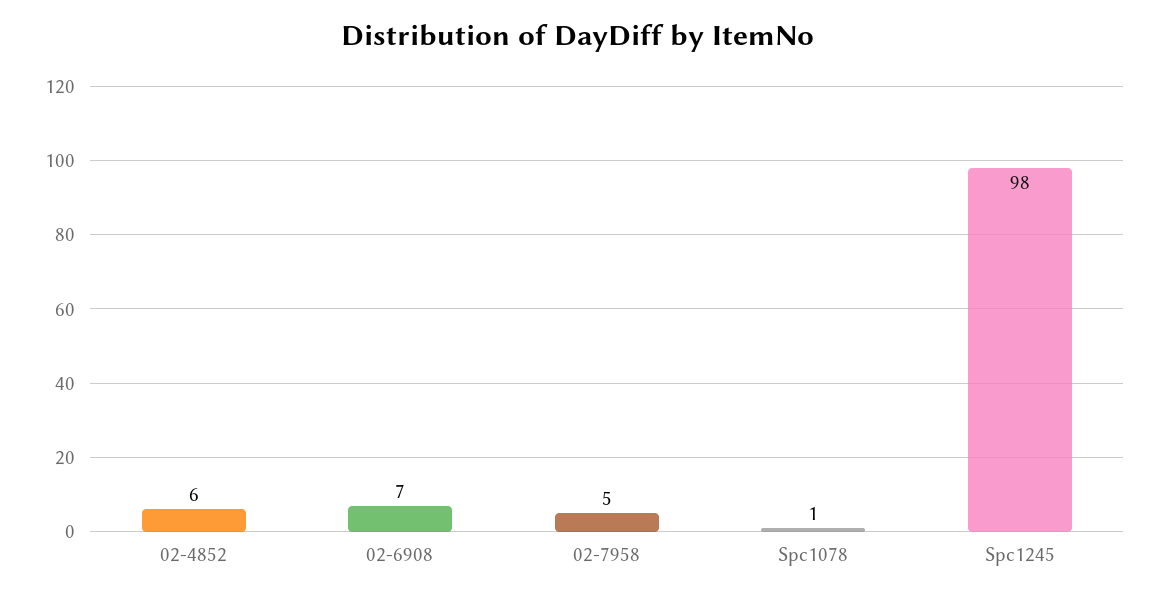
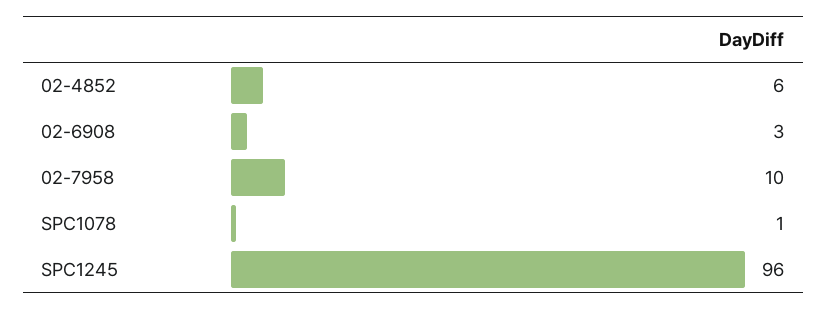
02-6908: 7 -> 3
02-7958: 5 -> 10
Spc1245: 98 -> 96

